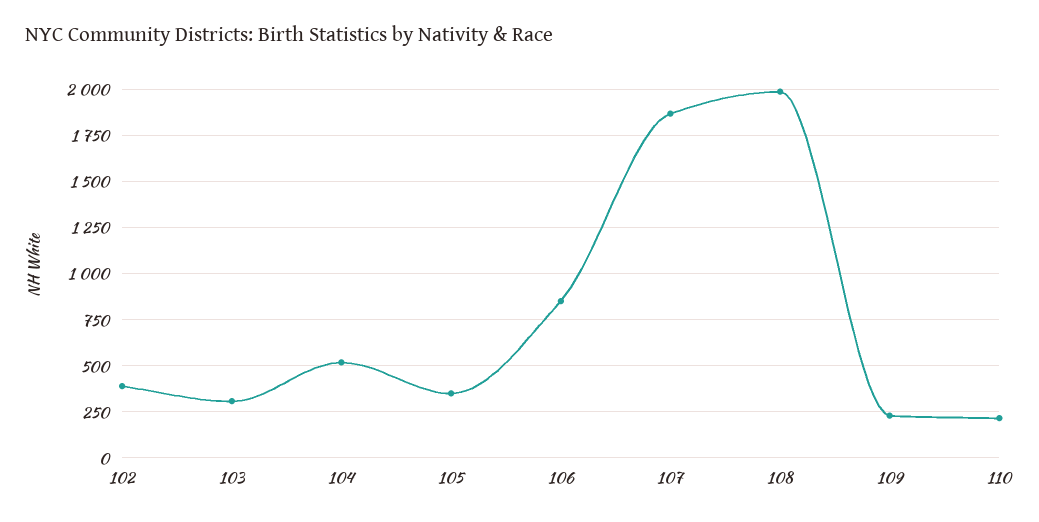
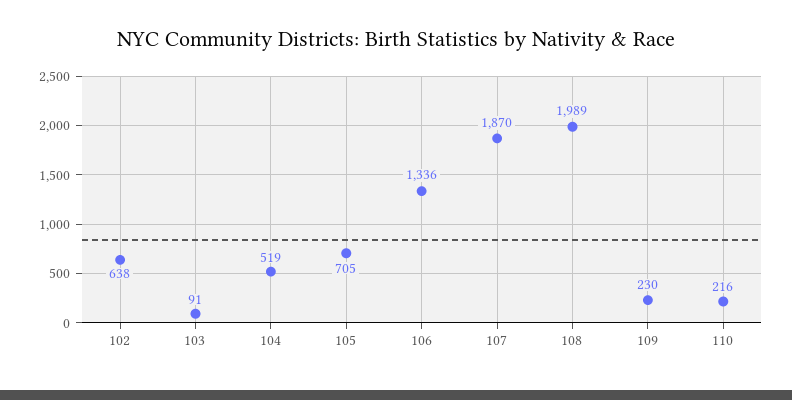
102: 400 -> 638
103: 300 -> 91
105: 350 -> 705
106: 850 -> 1336

